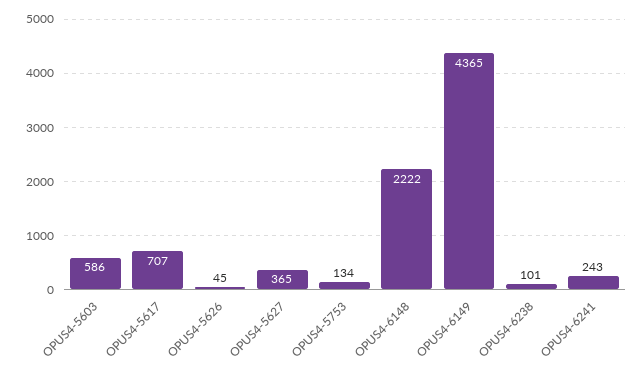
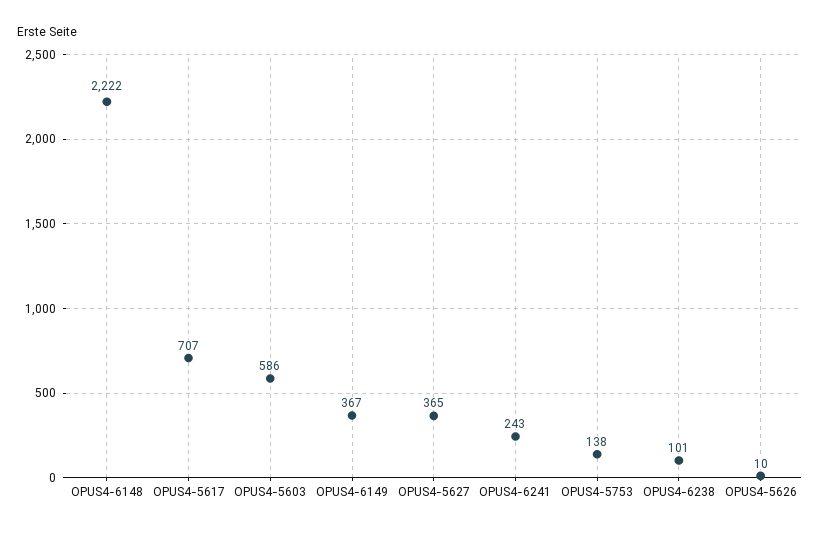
OPUS4-5626: 45 -> 10
OPUS4-5753: 134 -> 138
OPUS4-6149: 4365 -> 367

